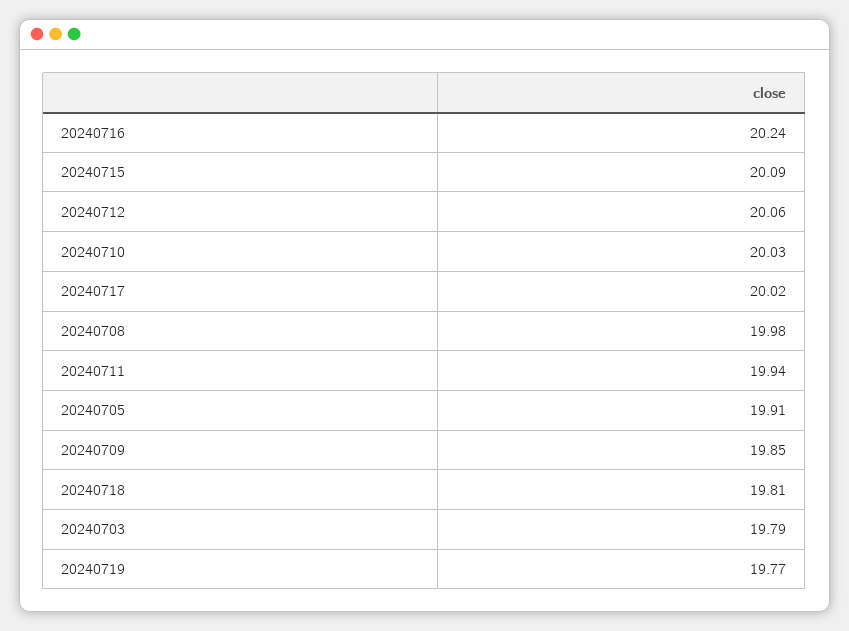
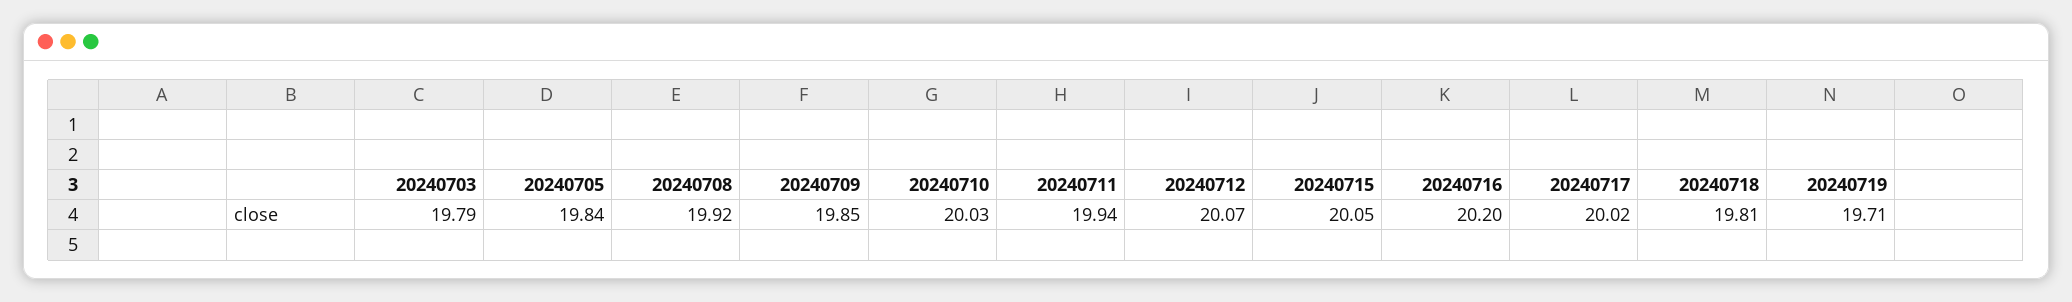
20240716: 20.24 -> 20.2
20240715: 20.09 -> 20.05
20240712: 20.06 -> 20.07
20240708: 19.98 -> 19.92
20240705: 19.91 -> 19.84
20240719: 19.77 -> 19.71

